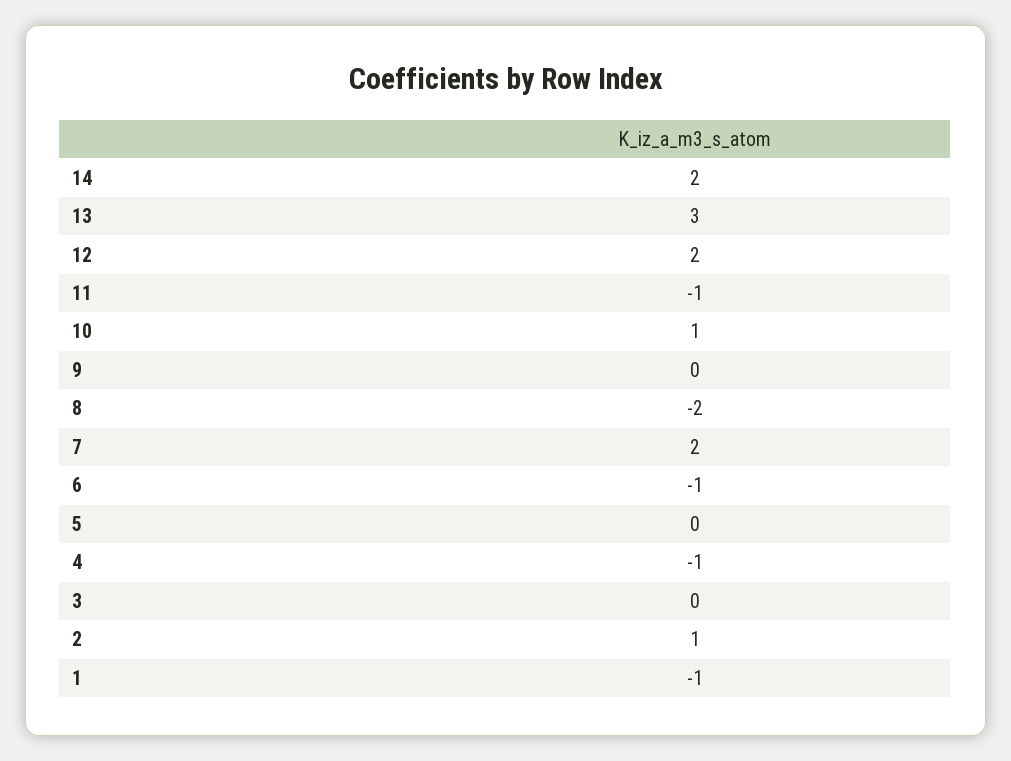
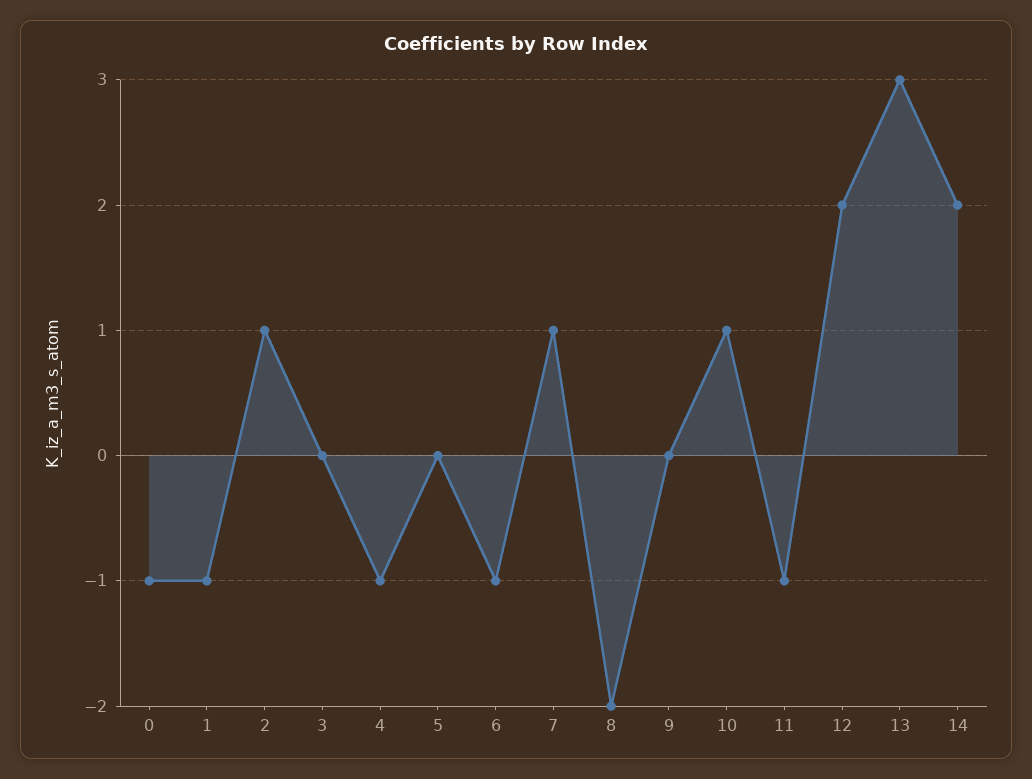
7: 2 -> 1
0: none -> -1

